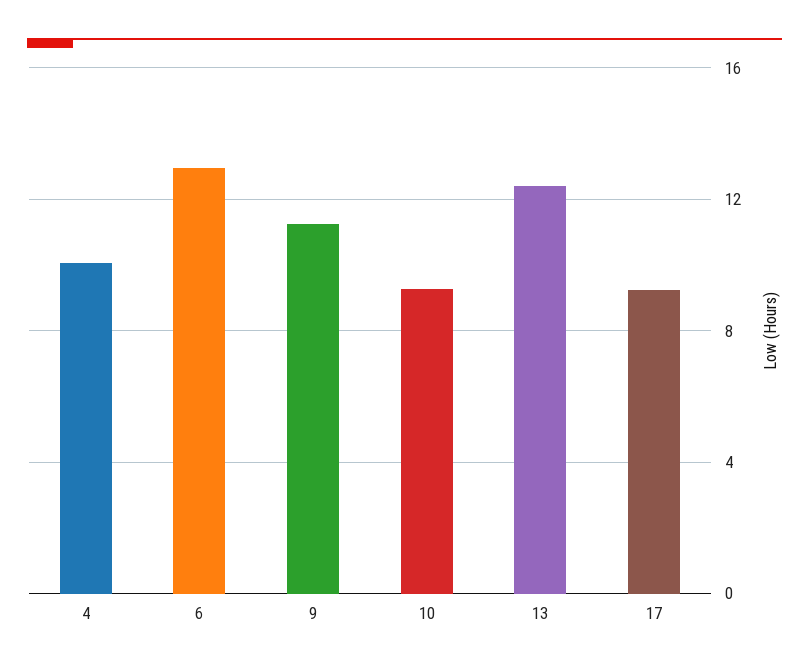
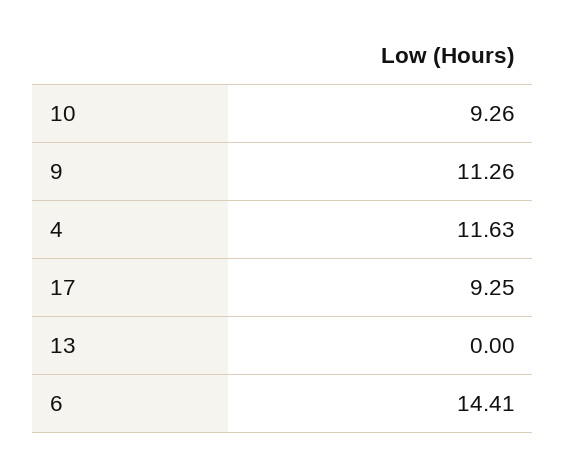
4: 10 -> 11.63
6: 13 -> 14.41
13: 12.5 -> 0

